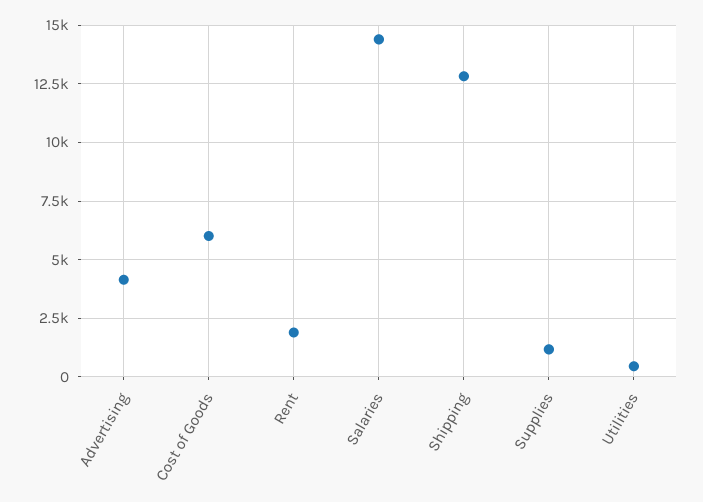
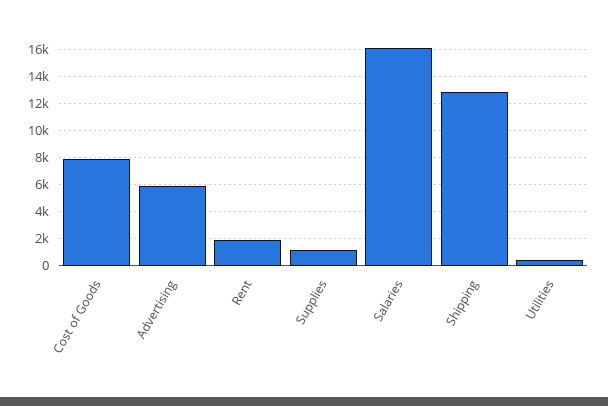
Advertising: 4000 -> 6000
Cost of Goods: 6000 -> 8000
Salaries: 14500 -> 16000

